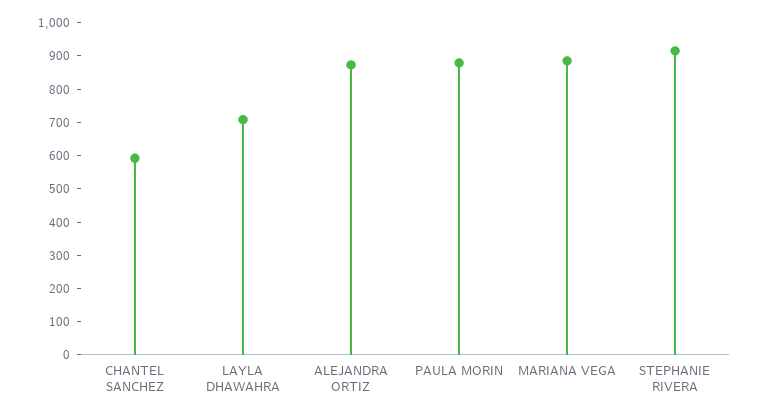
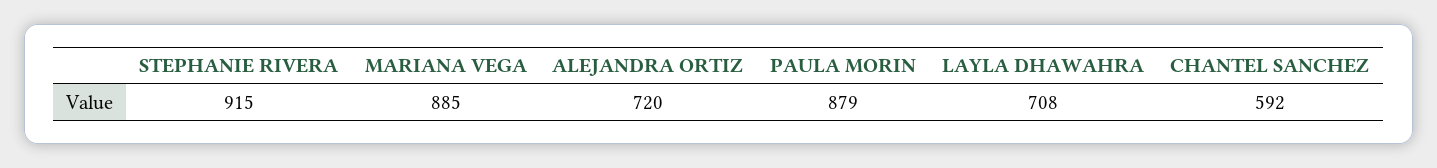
ALEJANDRA ORTIZ: 875 -> 720

